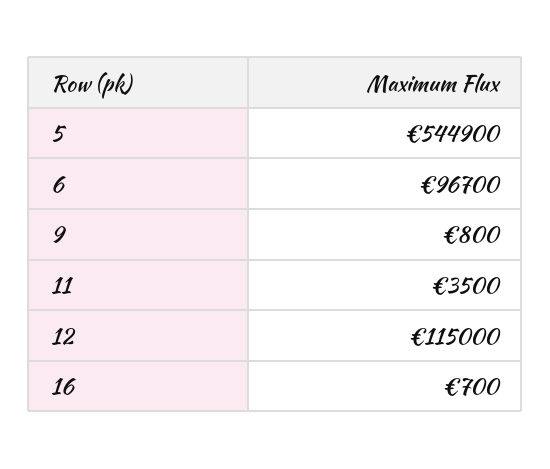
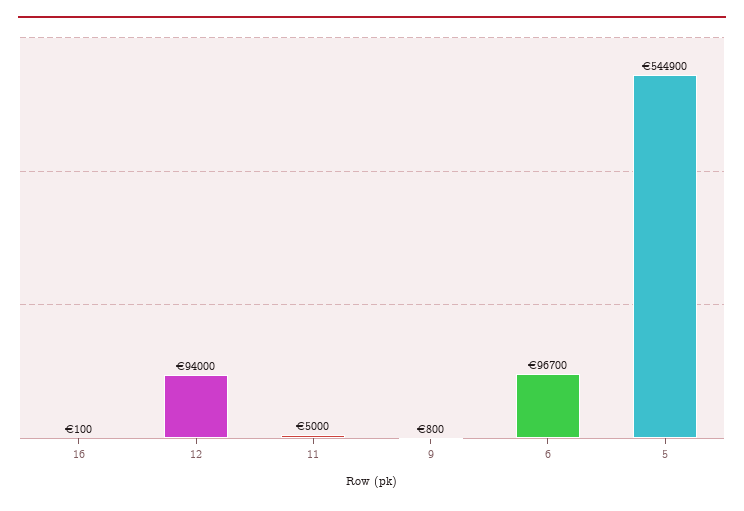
11: 3500 -> 5000
12: 115000 -> 94000
16: 700 -> 100

